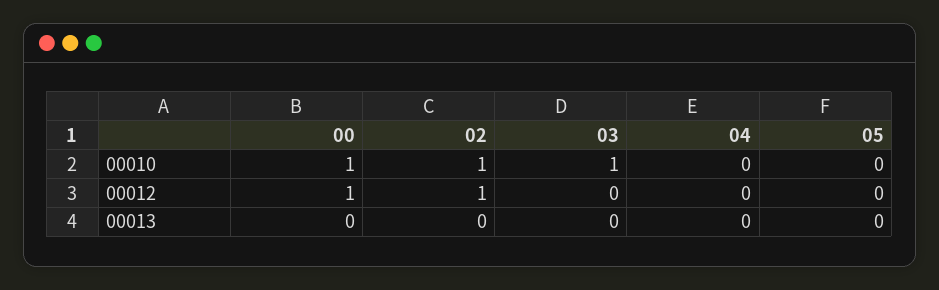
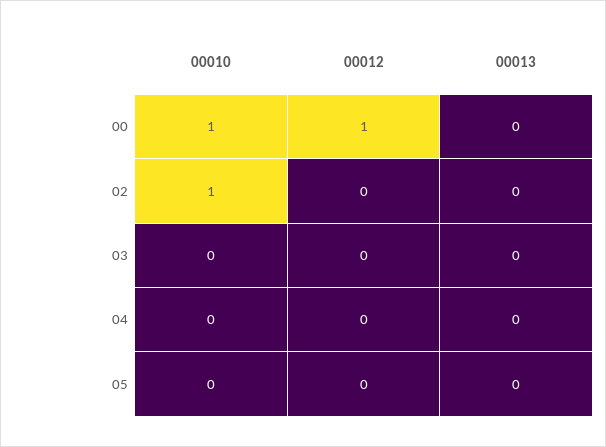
03, 00010: 1 -> 0
02, 00012: 1 -> 0

